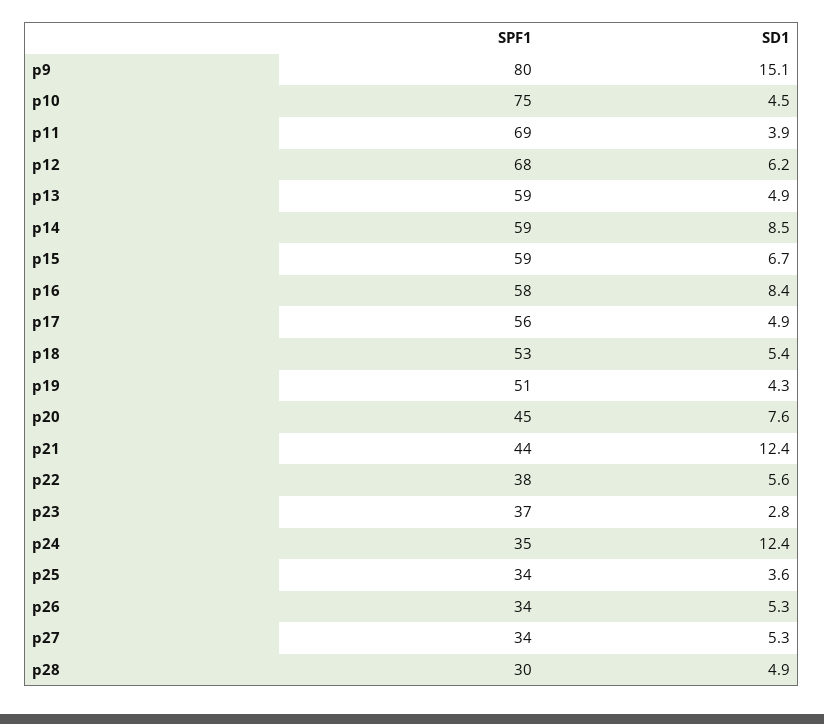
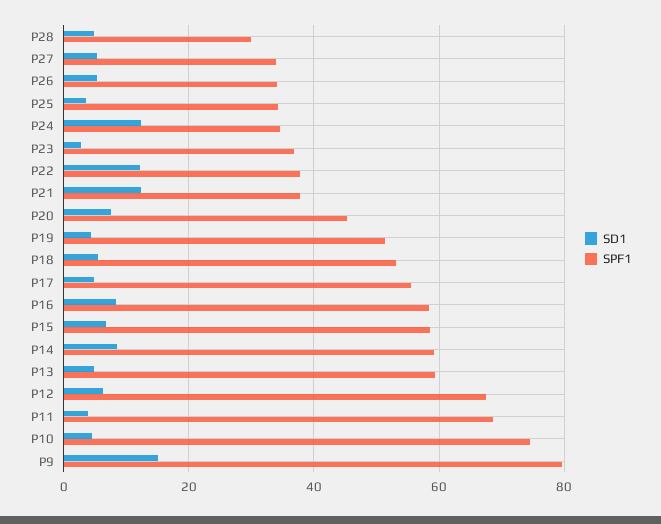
SPF1, p21: 44 -> 38
SD1, p22: 5.6 -> 12

